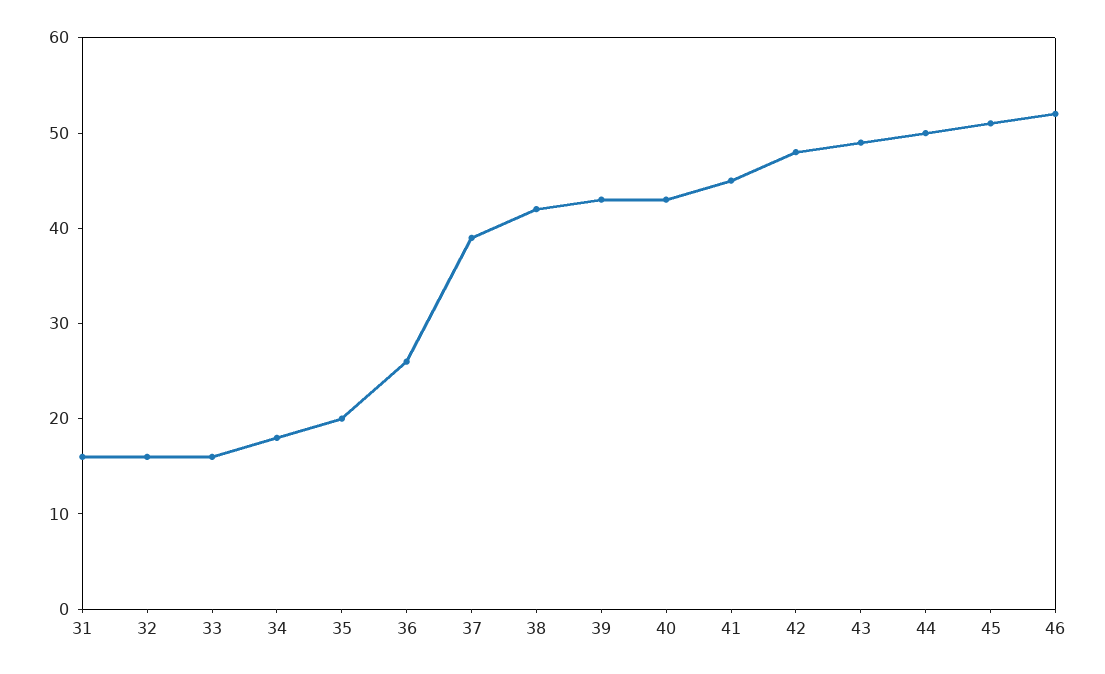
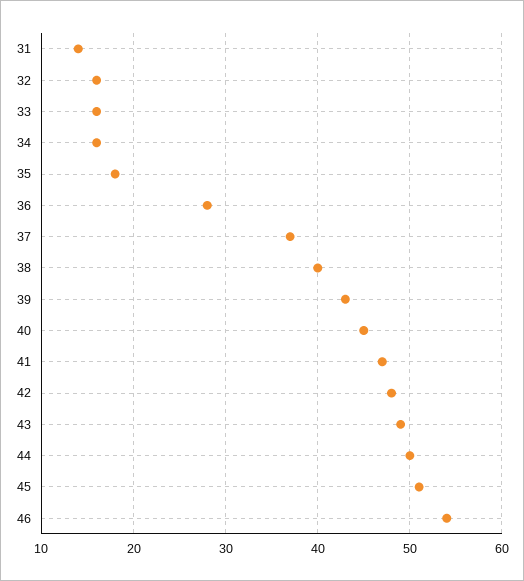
31: 16 -> 14
34: 18 -> 16
35: 20 -> 18
36: 26 -> 28
37: 39 -> 37
38: 42 -> 40
40: 43 -> 45
41: 45 -> 47
46: 52 -> 54

